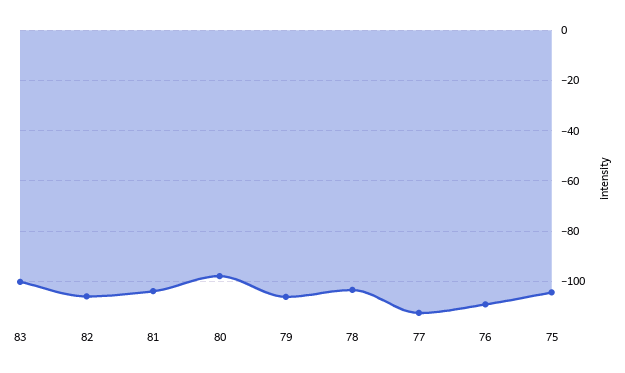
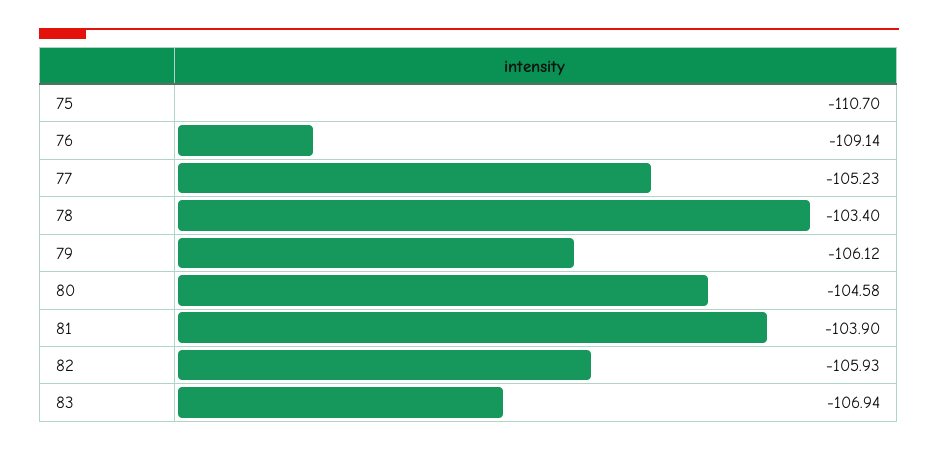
83: -100 -> -106.94
80: -97.5 -> -104.58
77: -112.5 -> -105.23
75: -105 -> -110.7

